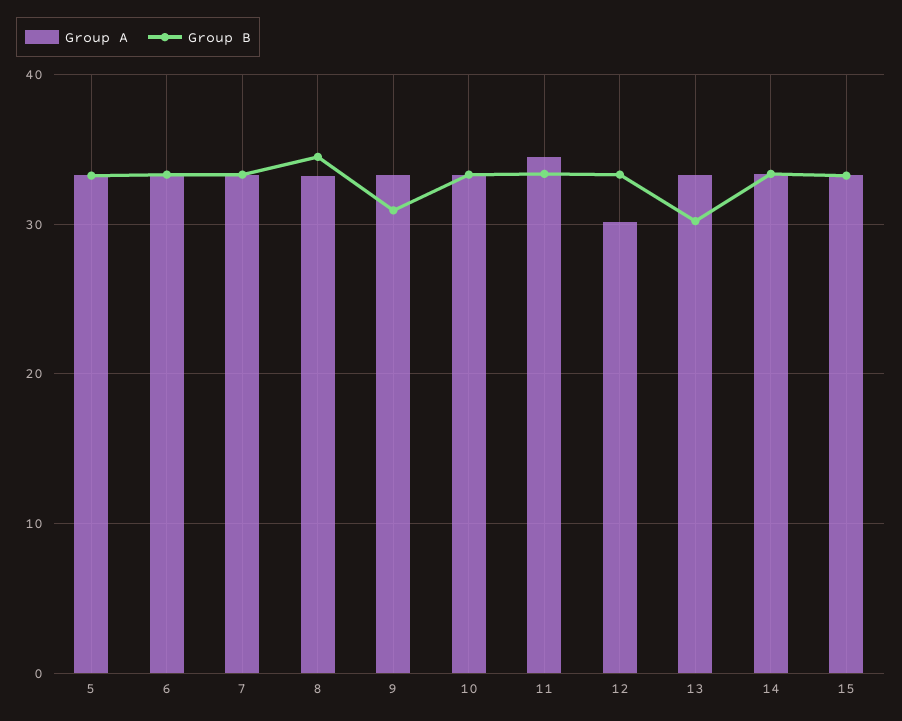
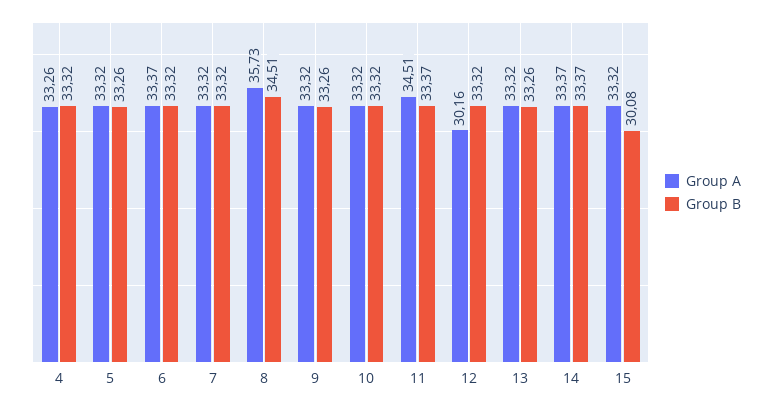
Group A, 8: 33 -> 35.73
Group B, 9: 31 -> 33.26
Group B, 13: 30 -> 33.26
Group B, 15: 33 -> 30.08
Group A, 4: none -> 33.26
Group B, 4: none -> 33.32

